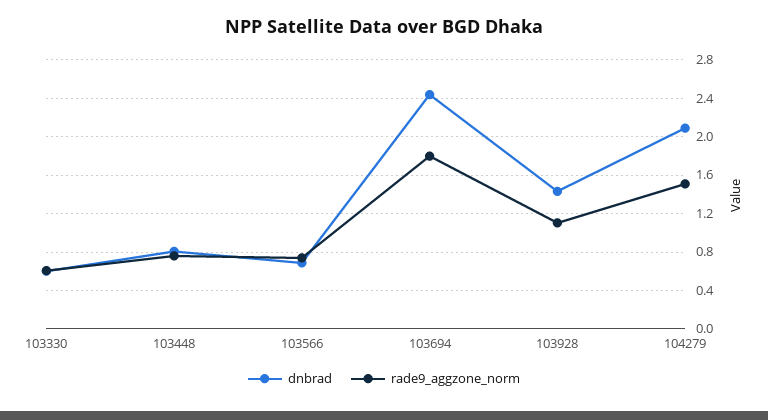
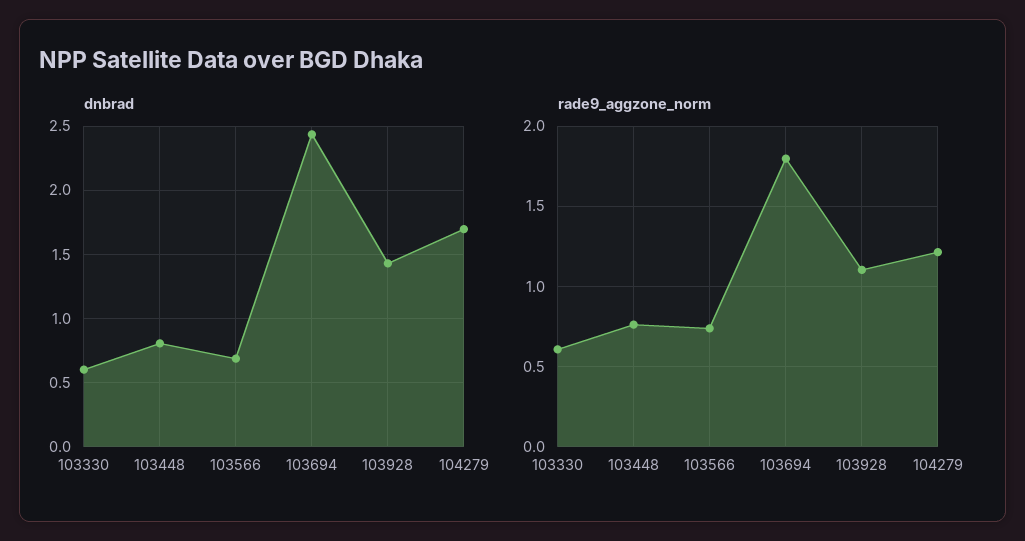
dnbrad, 104279: 2.1 -> 1.7
rade9_aggzone_norm, 104279: 1.5 -> 1.2

